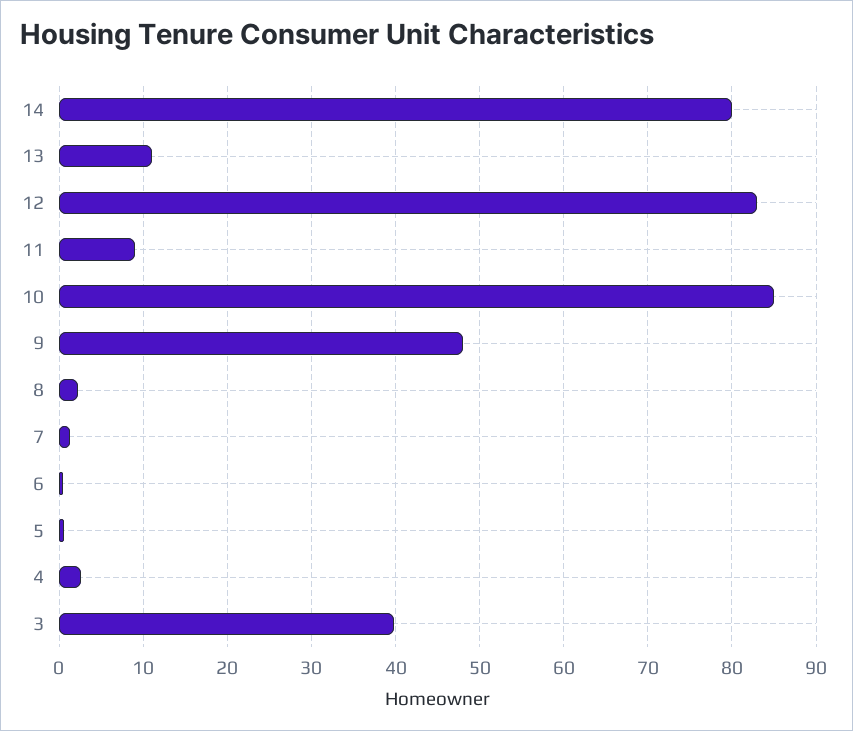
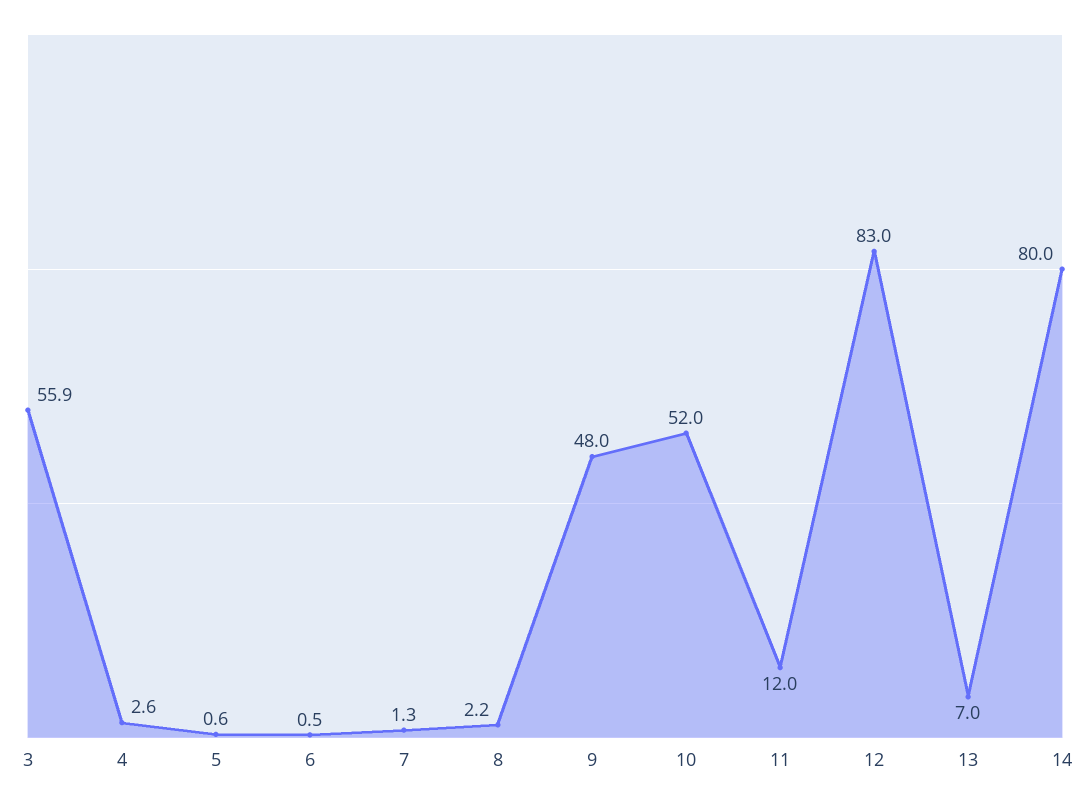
13: 11 -> 7
11: 9 -> 12
10: 85 -> 52
3: 40 -> 55.9

